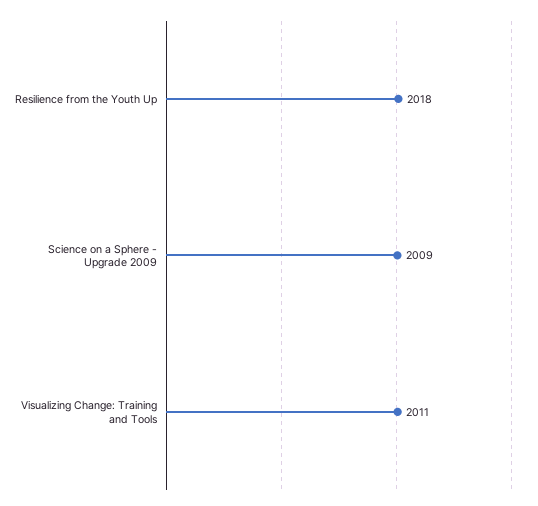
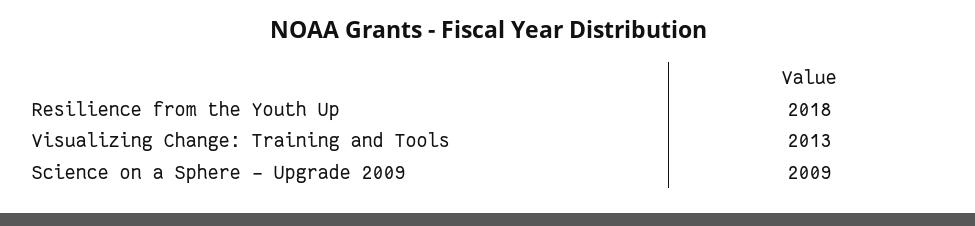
Visualizing Change: Training and Tools: 2011 -> 2013

